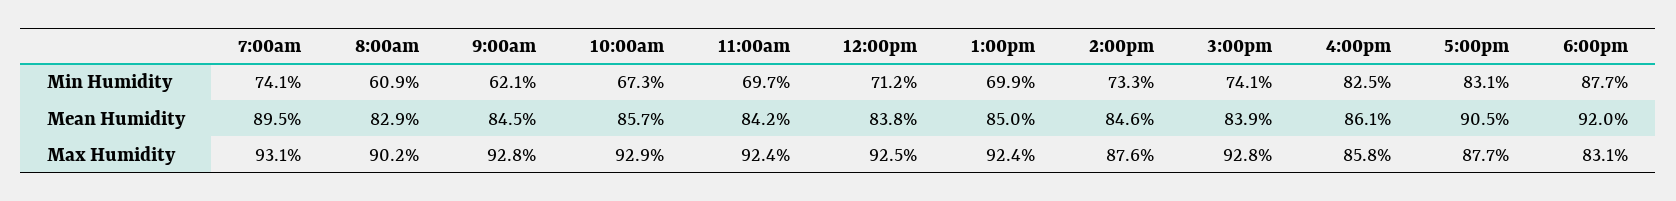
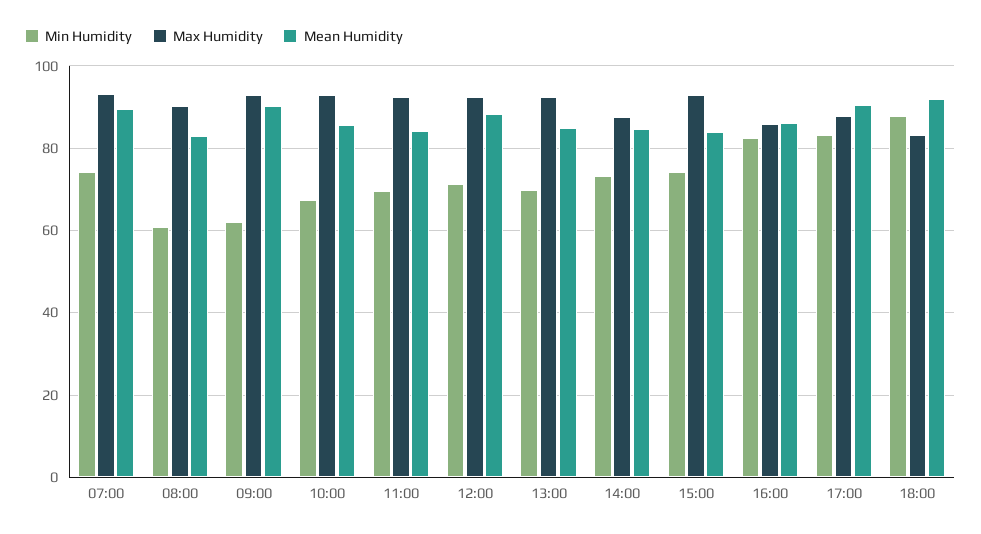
Mean Humidity, 9:00am: 84.5 -> 90
Mean Humidity, 12:00pm: 83.8 -> 88

